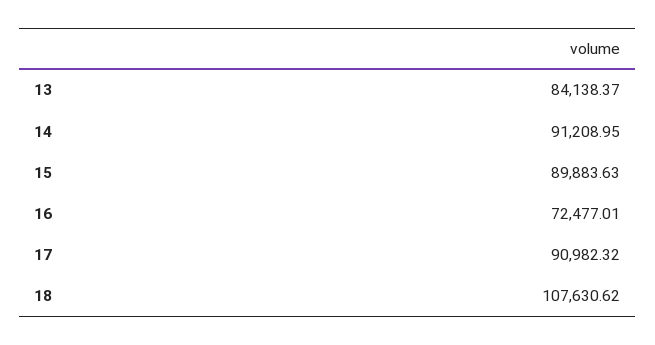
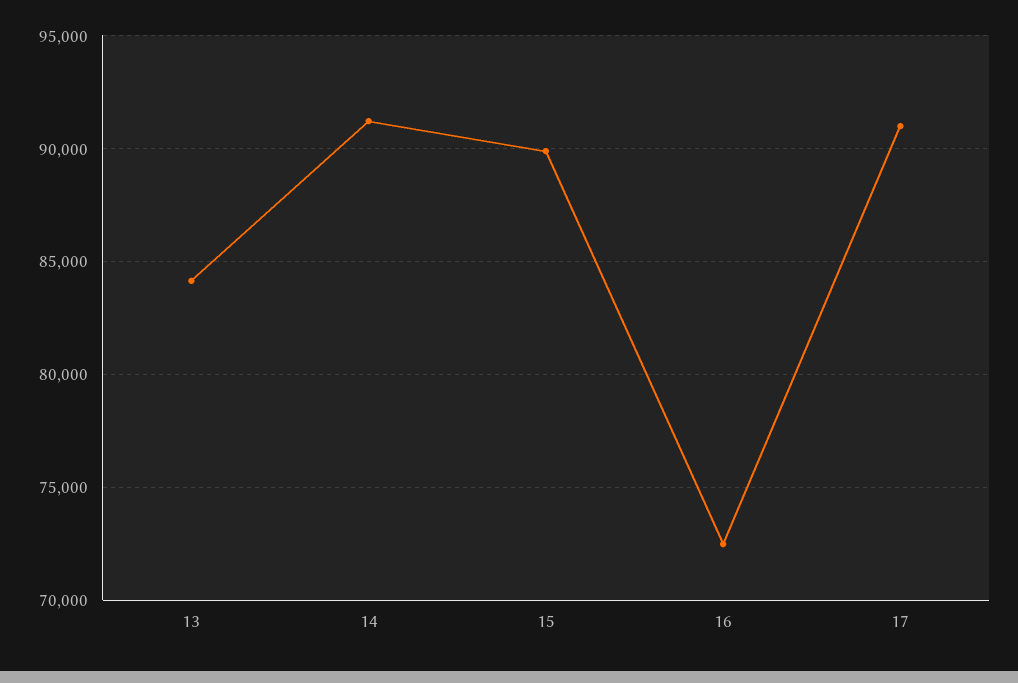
18: 107630.62 -> none

